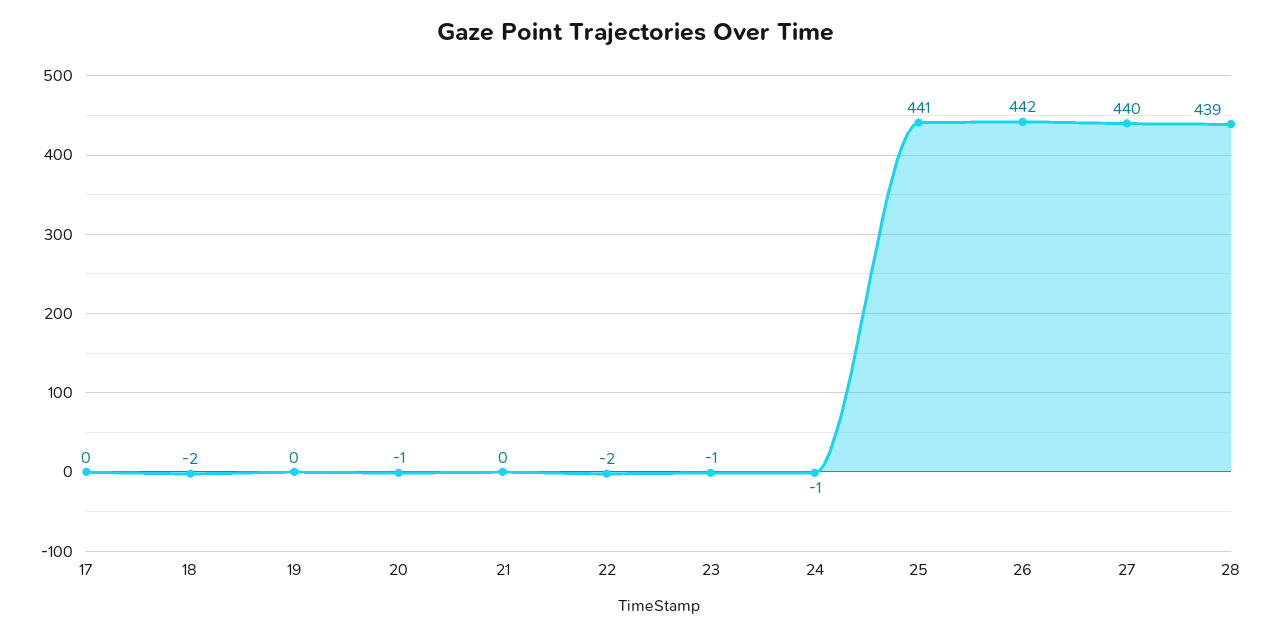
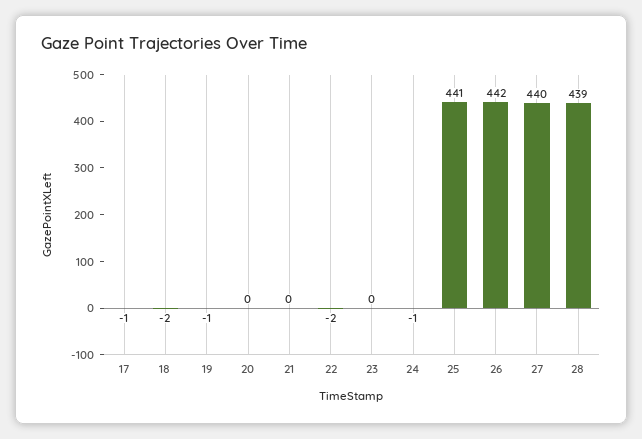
17: 0 -> -1
19: 0 -> -1
20: -1 -> 0
23: -1 -> 0

